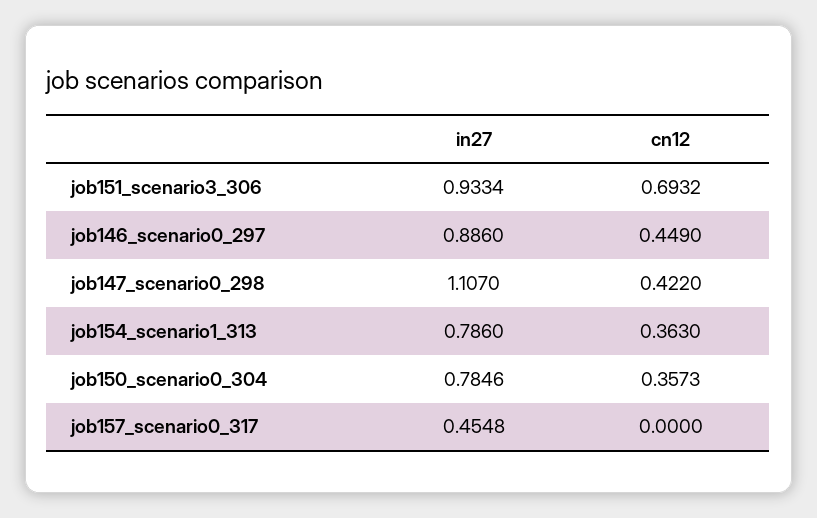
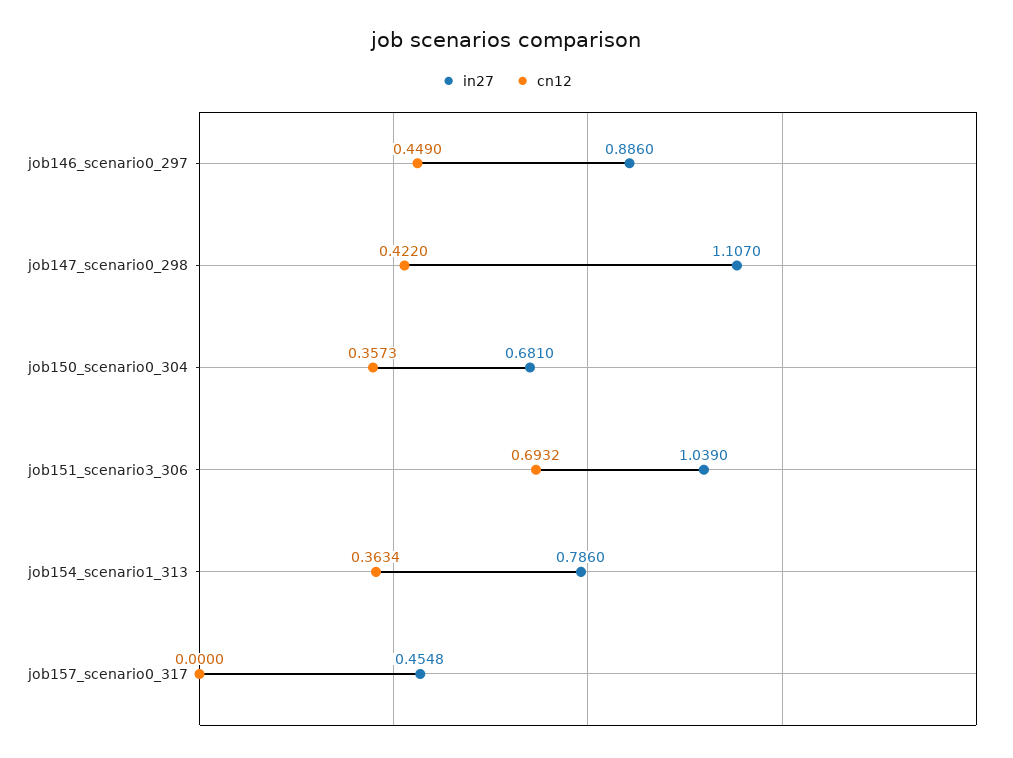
in27, job151_scenario3_306: 0.9334 -> 1.039
cn12, job154_scenario1_313: 0.363 -> 0.3634
in27, job150_scenario0_304: 0.7846 -> 0.681

